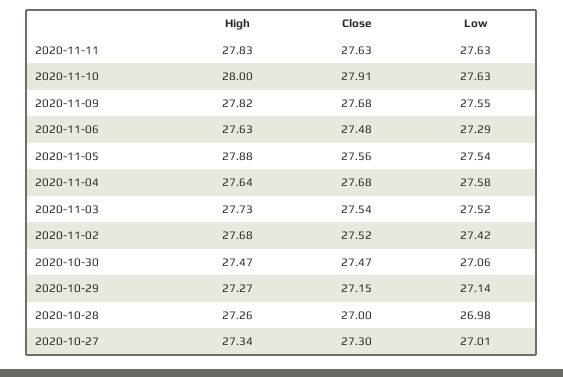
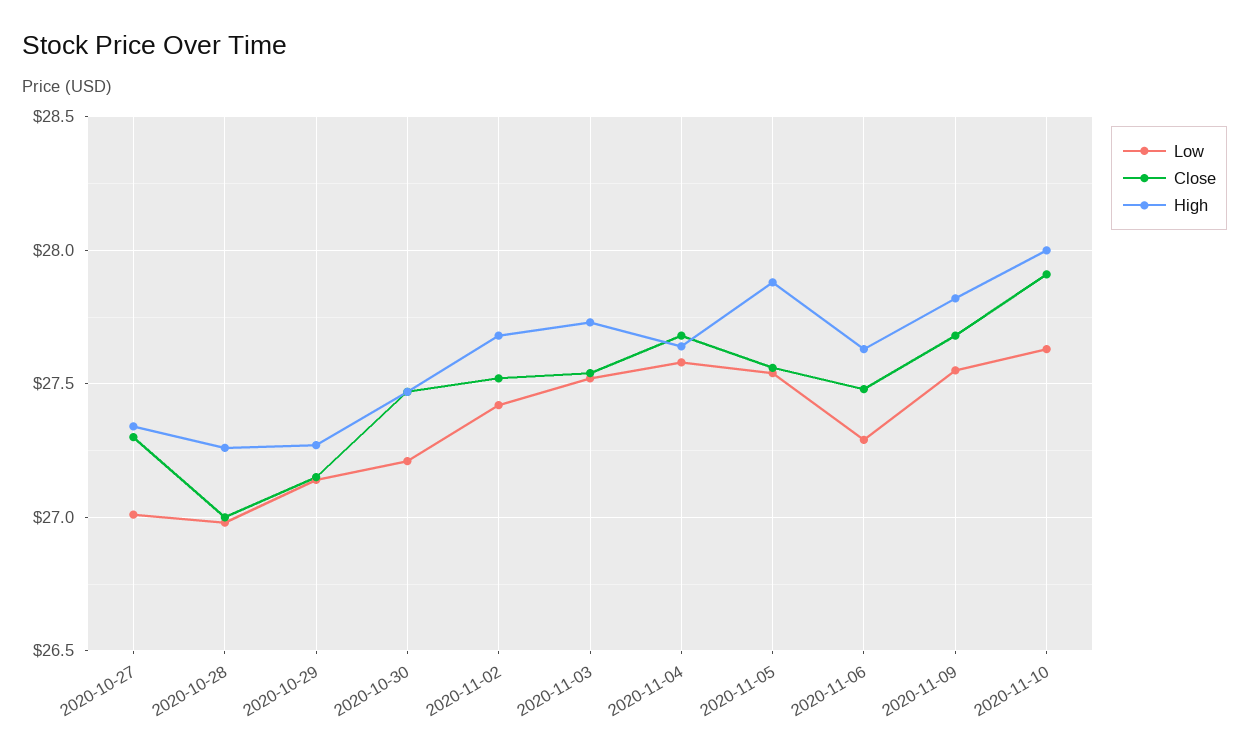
High, 2020-11-11: 27.83 -> none
Close, 2020-11-11: 27.63 -> none
Low, 2020-11-11: 27.63 -> none
Low, 2020-10-30: 27.06 -> 27.2

